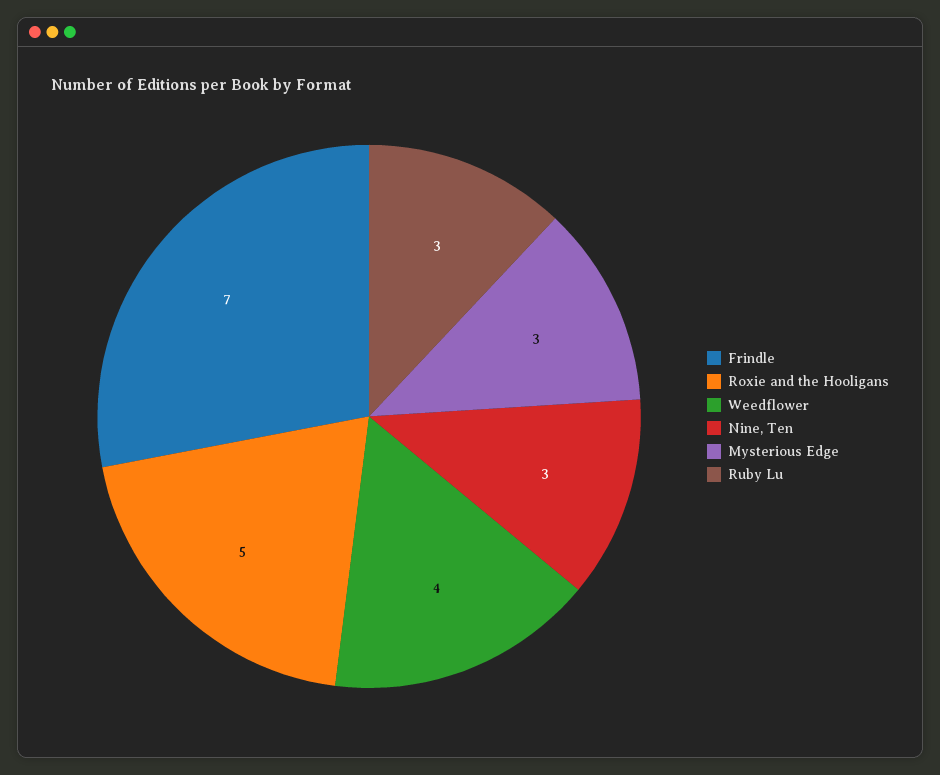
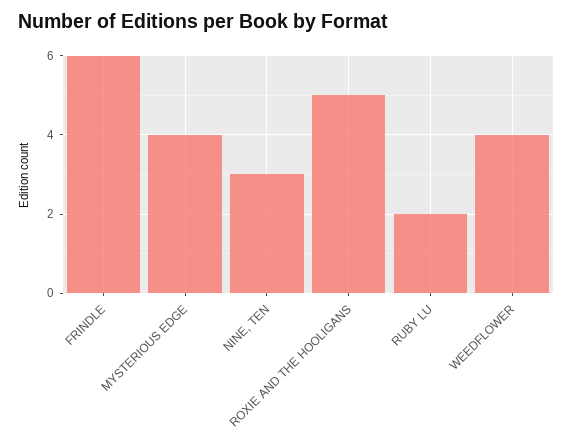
Frindle: 7 -> 6
Mysterious Edge: 3 -> 4
Ruby Lu: 3 -> 2

